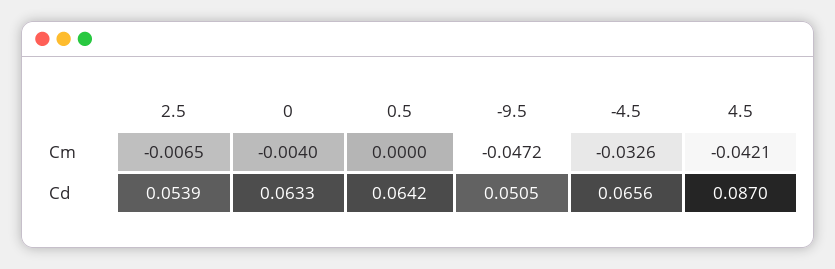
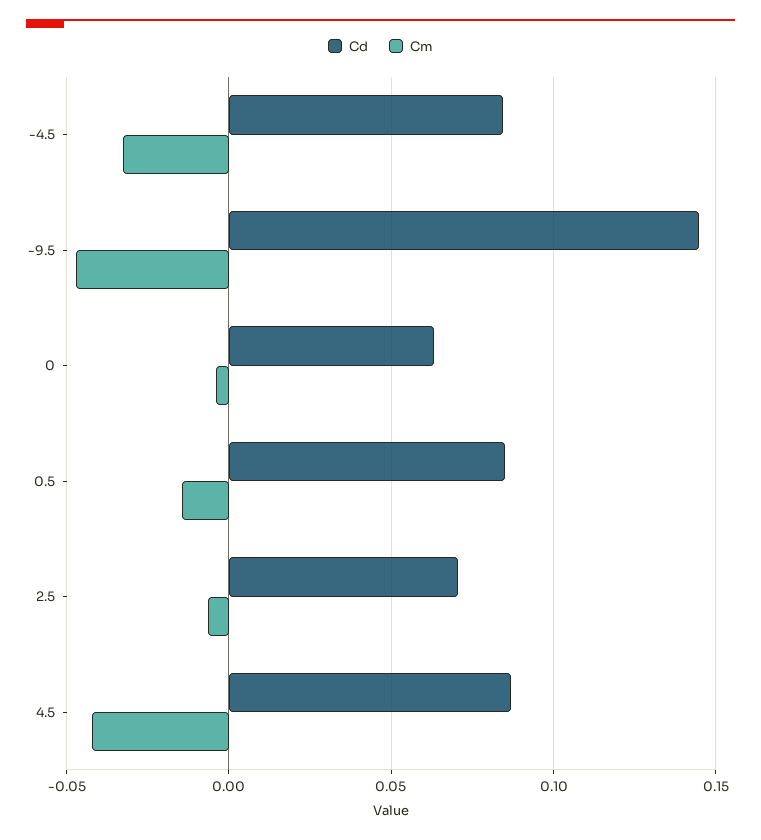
Cm, 0.5: 0 -> -0.015
Cd, 2.5: 0.0539 -> 0.07
Cd, 0.5: 0.0642 -> 0.085
Cd, -9.5: 0.0505 -> 0.145
Cd, -4.5: 0.0656 -> 0.085

